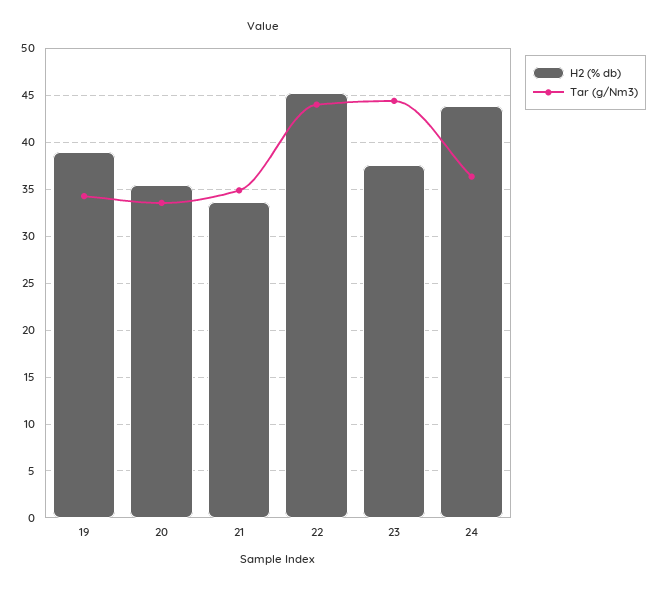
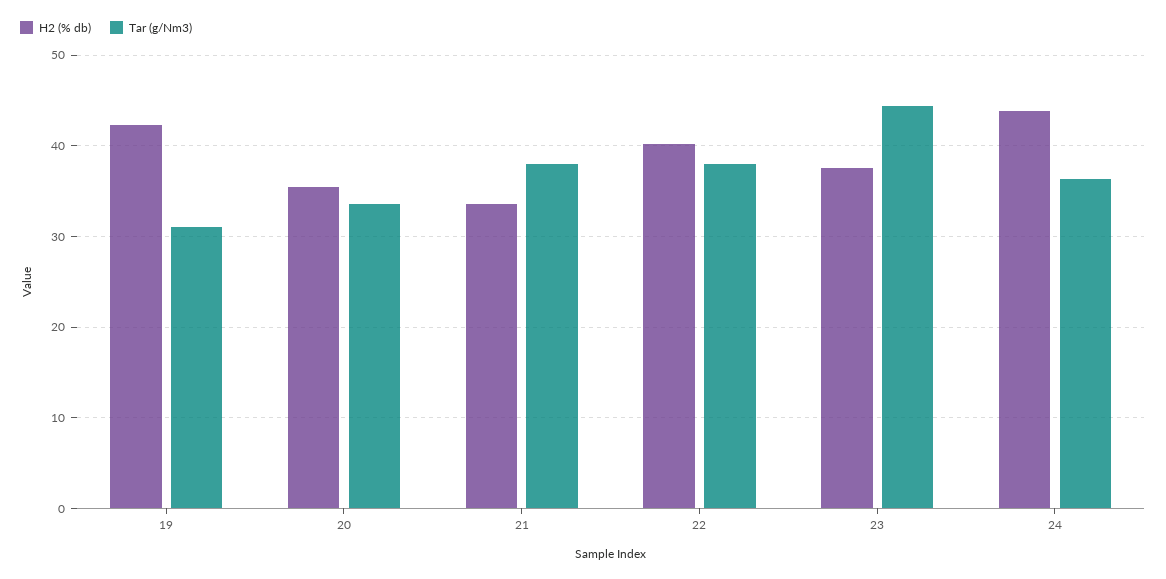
H2 (% db), 19: 39 -> 42
Tar (g/Nm3), 19: 34 -> 31
Tar (g/Nm3), 21: 35 -> 38
H2 (% db), 22: 45 -> 40
Tar (g/Nm3), 22: 44 -> 38

